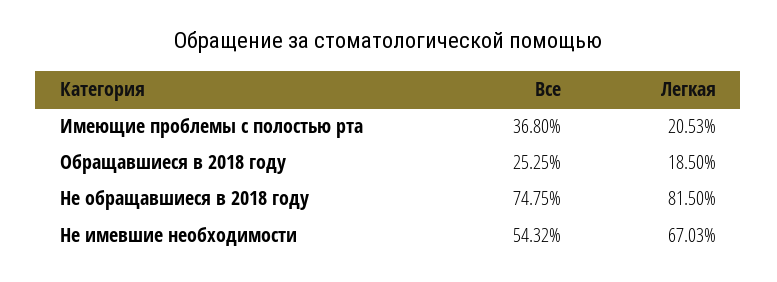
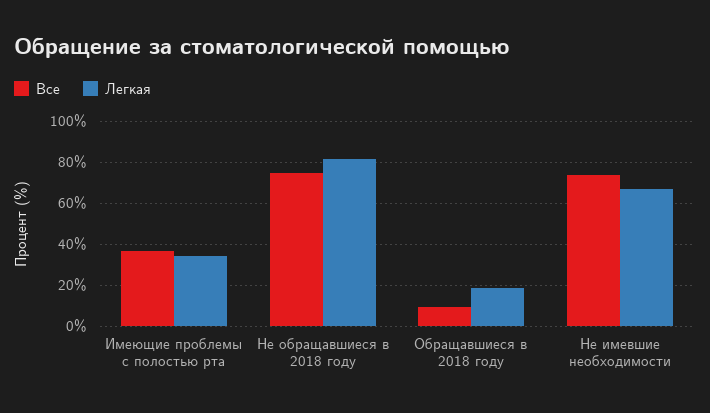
Легкая, Имеющие проблемы с полостью рта: 20.53 -> 35
Все, Обращавшиеся в 2018 году: 25.25 -> 10
Все, Не имевшие необходимости: 54.32 -> 75

